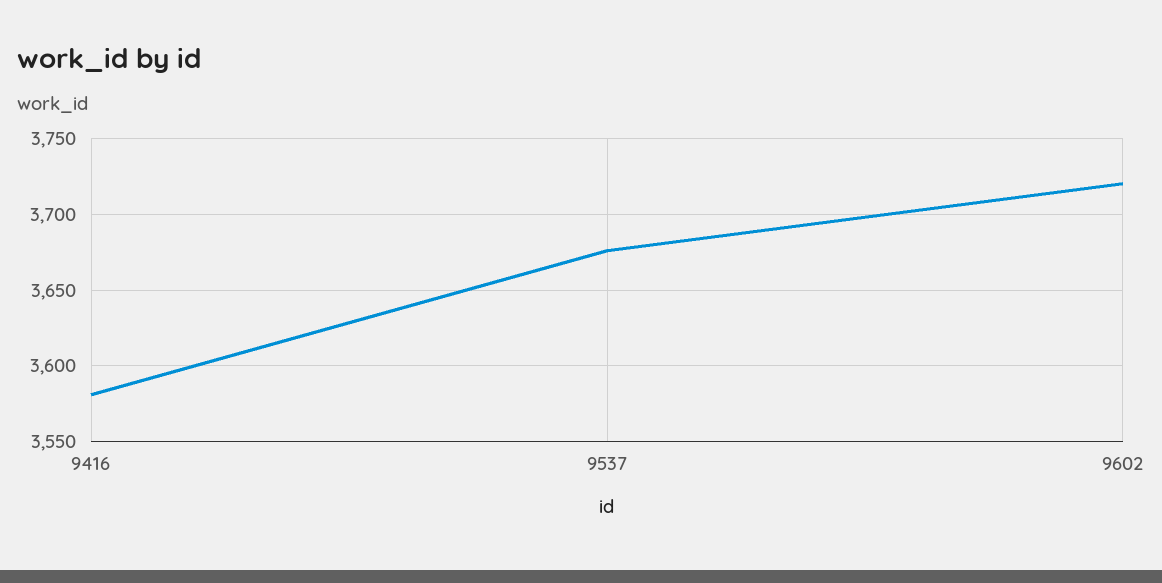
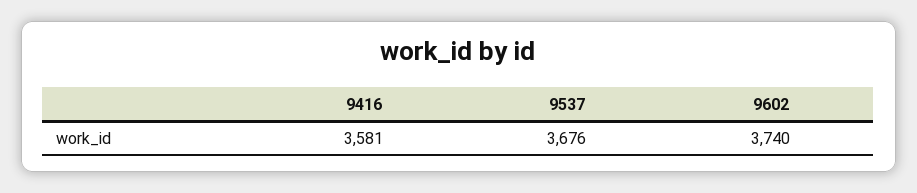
9602: 3720 -> 3740

